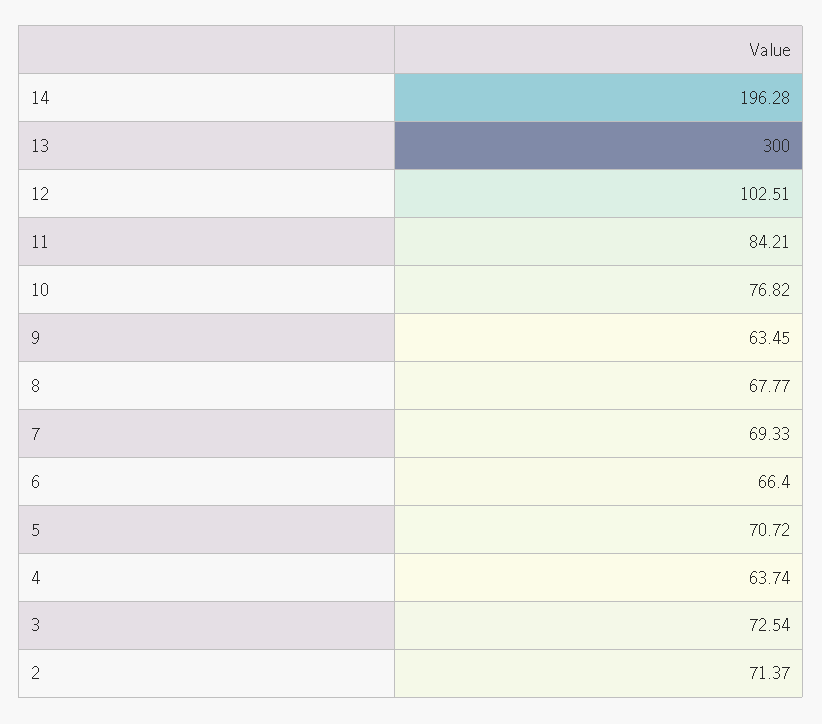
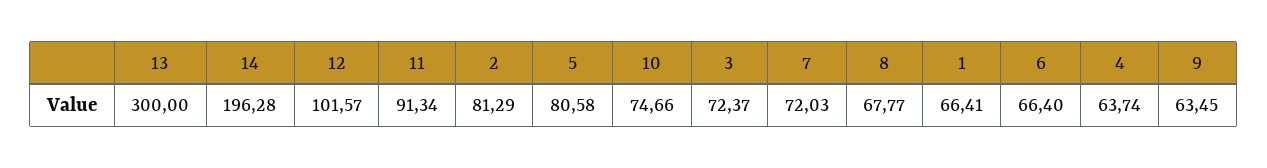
12: 102.51 -> 101.57
11: 84.21 -> 91.34
10: 76.82 -> 74.66
7: 69.33 -> 72.03
5: 70.72 -> 80.58
3: 72.54 -> 72.37
2: 71.37 -> 81.29
1: none -> 66.41

